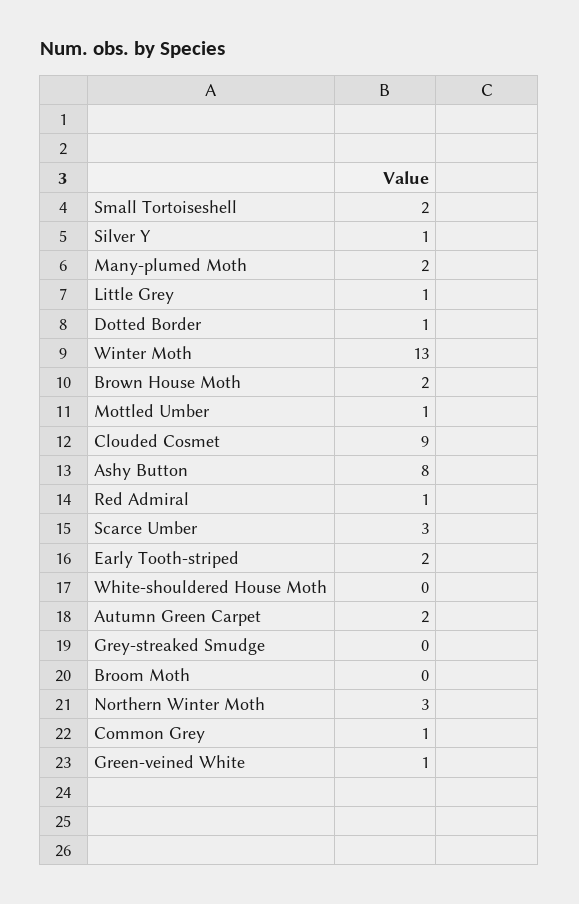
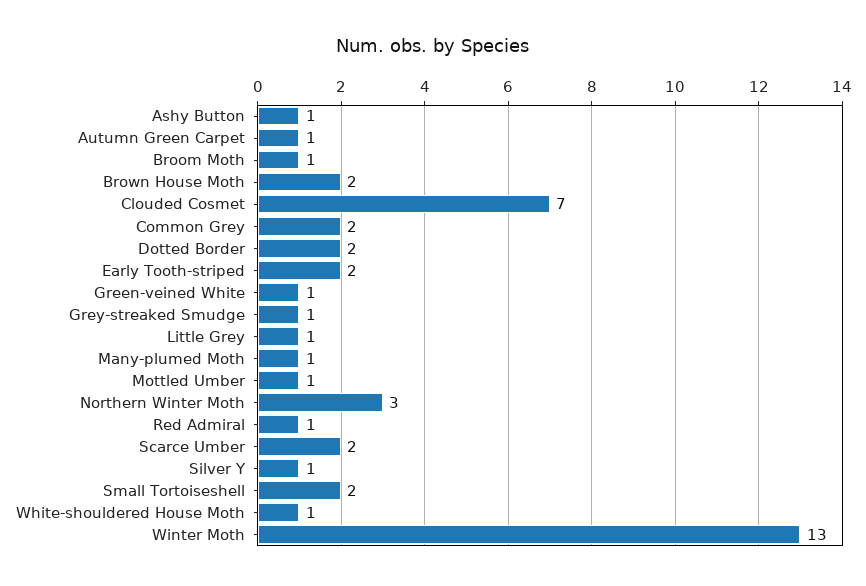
Many-plumed Moth: 2 -> 1
Dotted Border: 1 -> 2
Clouded Cosmet: 9 -> 7
Ashy Button: 8 -> 1
Scarce Umber: 3 -> 2
White-shouldered House Moth: 0 -> 1
Autumn Green Carpet: 2 -> 1
Grey-streaked Smudge: 0 -> 1
Broom Moth: 0 -> 1
Common Grey: 1 -> 2

